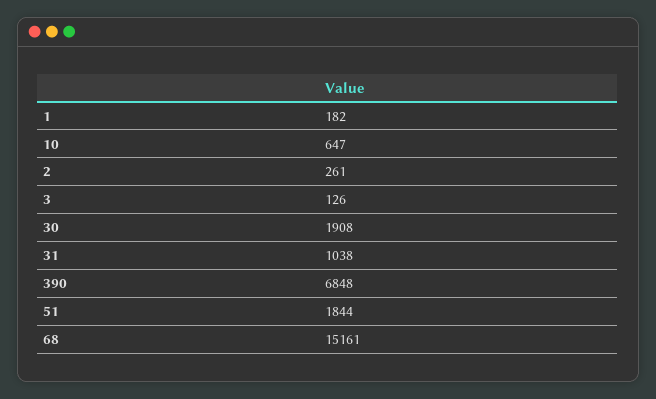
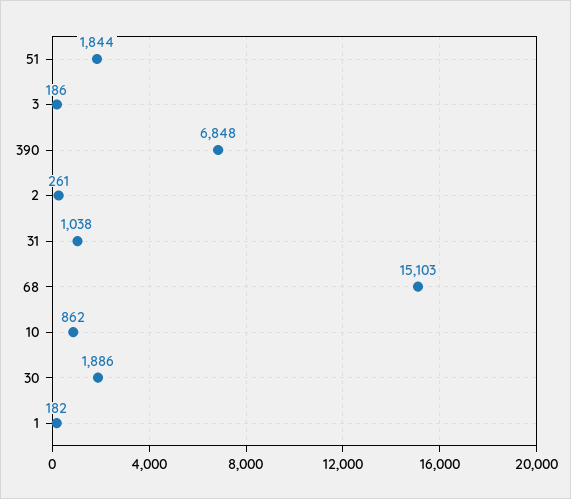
10: 647 -> 862
3: 126 -> 186
30: 1908 -> 1886
68: 15161 -> 15103

